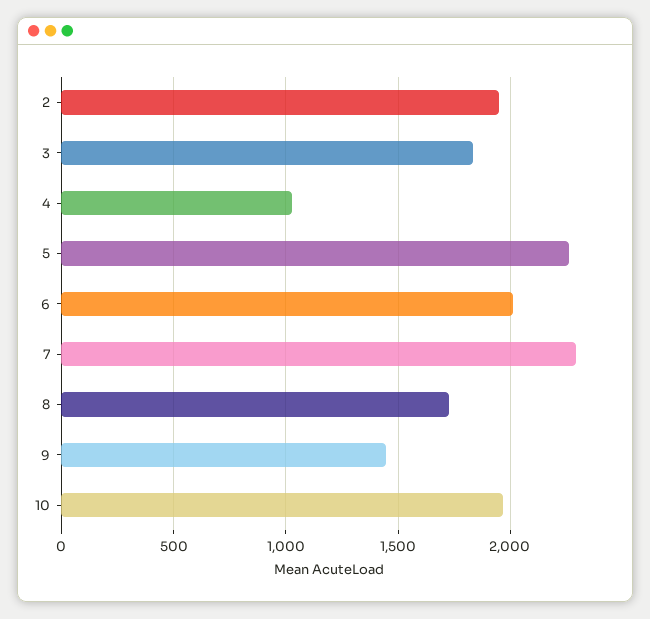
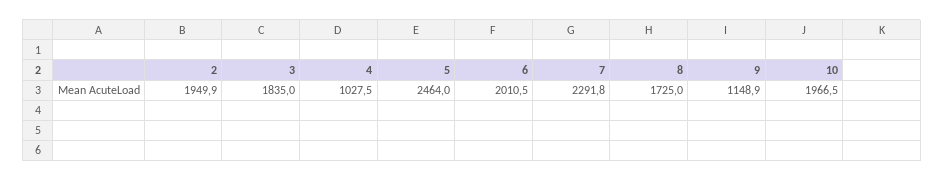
5: 2250 -> 2464
9: 1450 -> 1148.9

